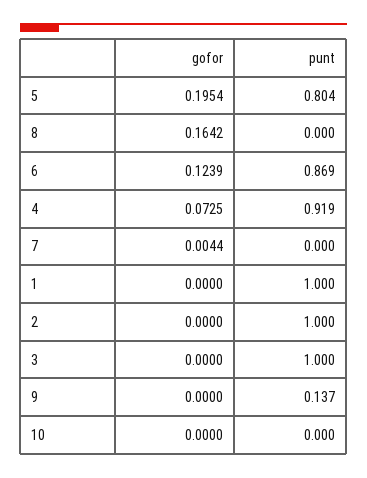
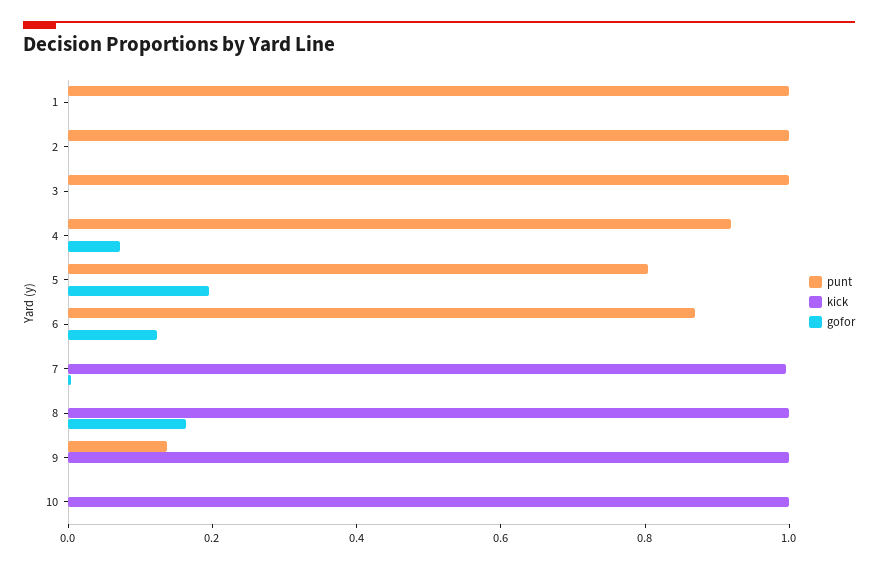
kick, 1: none -> 0
kick, 2: none -> 0
kick, 3: none -> 0
kick, 4: none -> 0
kick, 5: none -> 0
kick, 6: none -> 0
kick, 7: none -> 1
kick, 8: none -> 1
kick, 9: none -> 1
kick, 10: none -> 1

